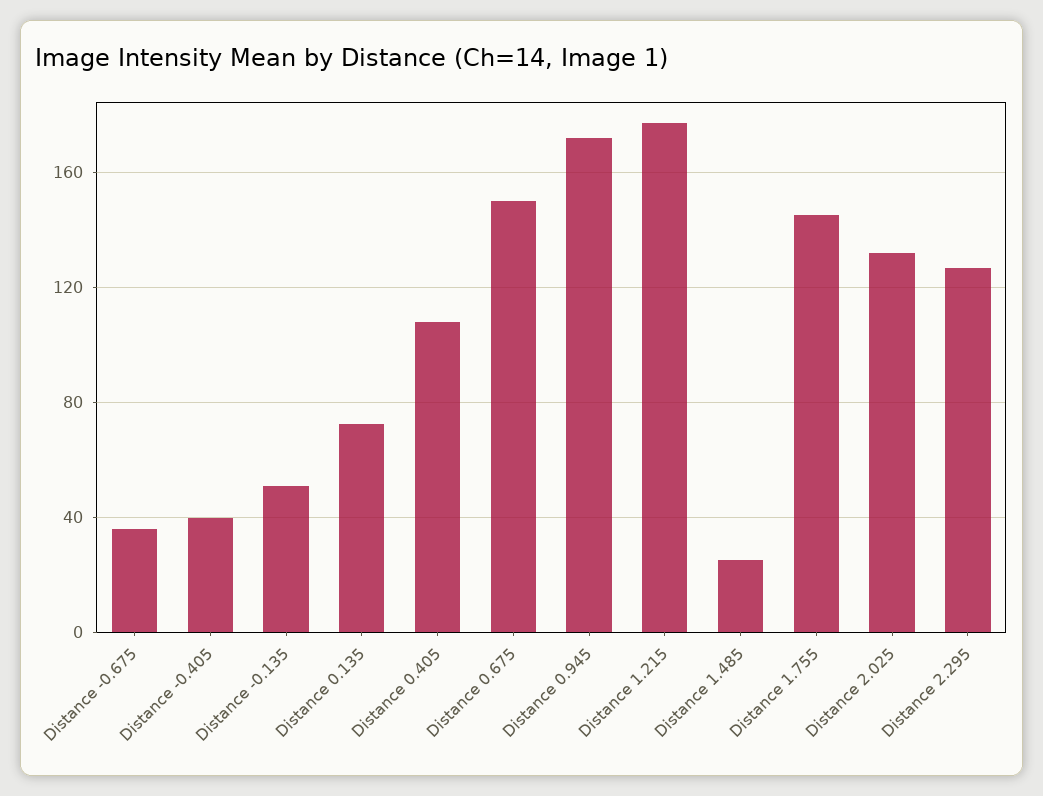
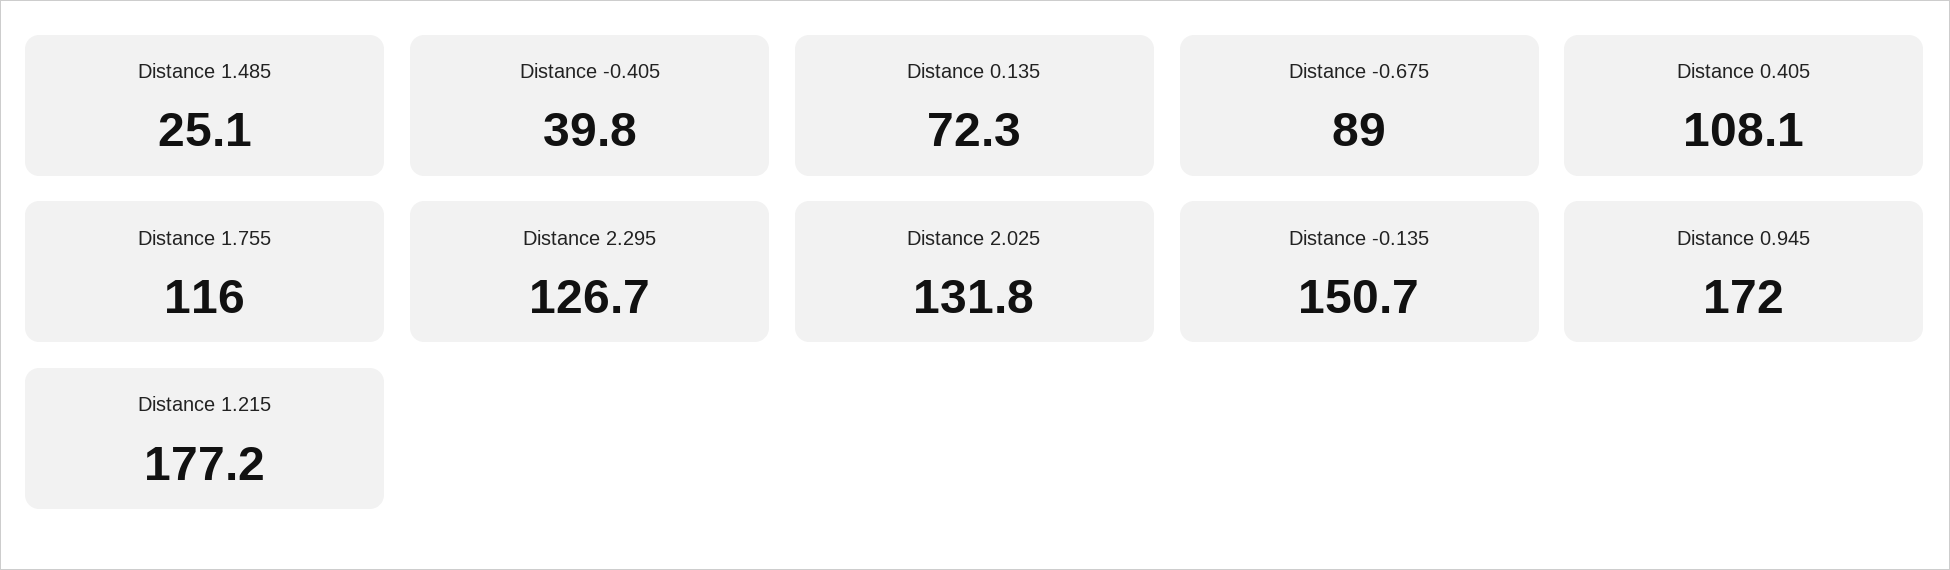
Distance -0.675: 35 -> 89
Distance -0.135: 50 -> 150.7
Distance 0.675: 150 -> none
Distance 1.755: 145 -> 116

